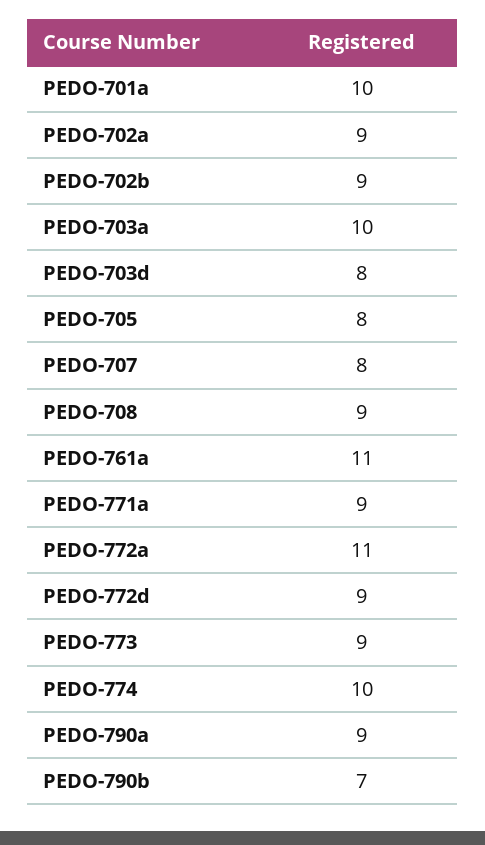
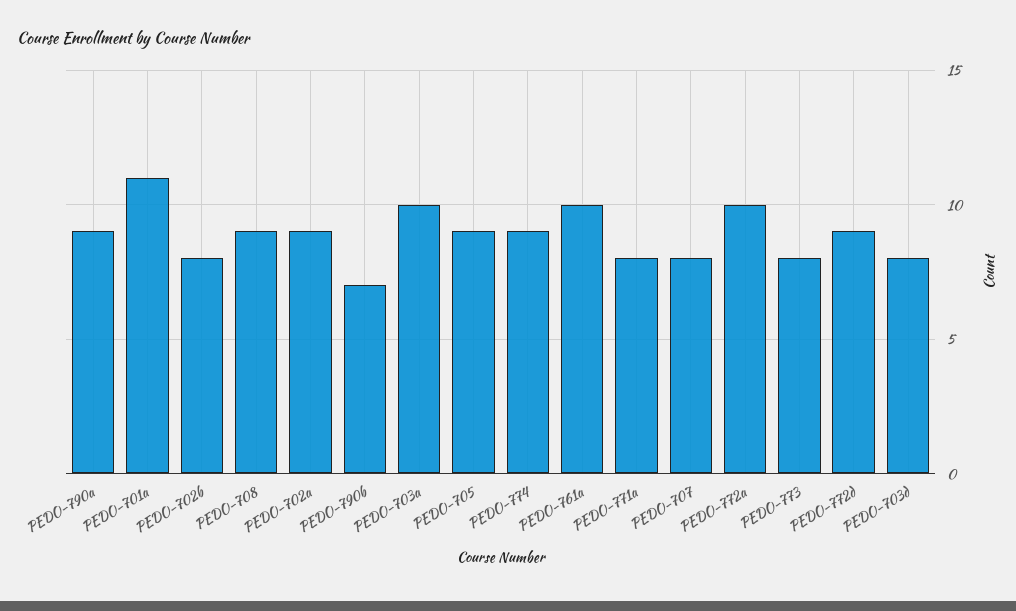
PEDO-701a: 10 -> 11
PEDO-702b: 9 -> 8
PEDO-705: 8 -> 9
PEDO-761a: 11 -> 10
PEDO-771a: 9 -> 8
PEDO-772a: 11 -> 10
PEDO-773: 9 -> 8
PEDO-774: 10 -> 9

